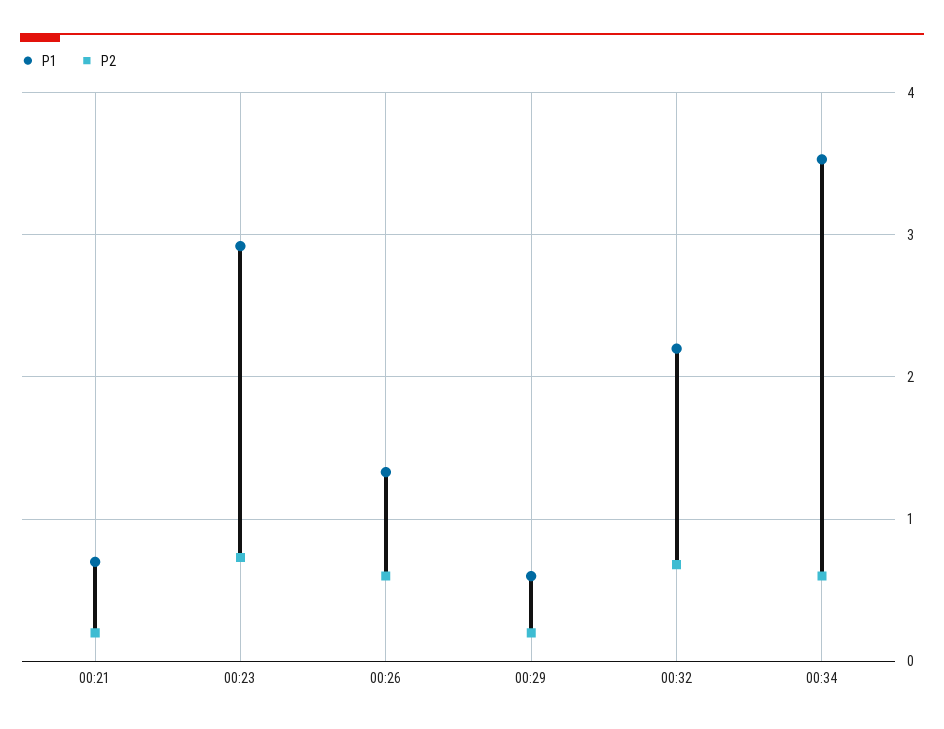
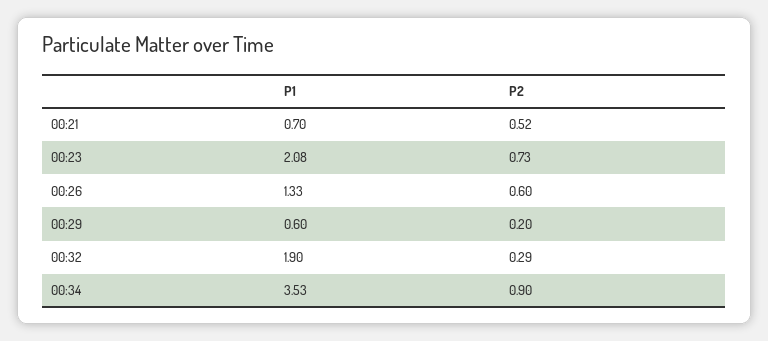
P2, 00:21: 0.2 -> 0.52
P1, 00:23: 2.9 -> 2.08
P1, 00:32: 2.2 -> 1.9
P2, 00:32: 0.7 -> 0.29
P2, 00:34: 0.6 -> 0.9

